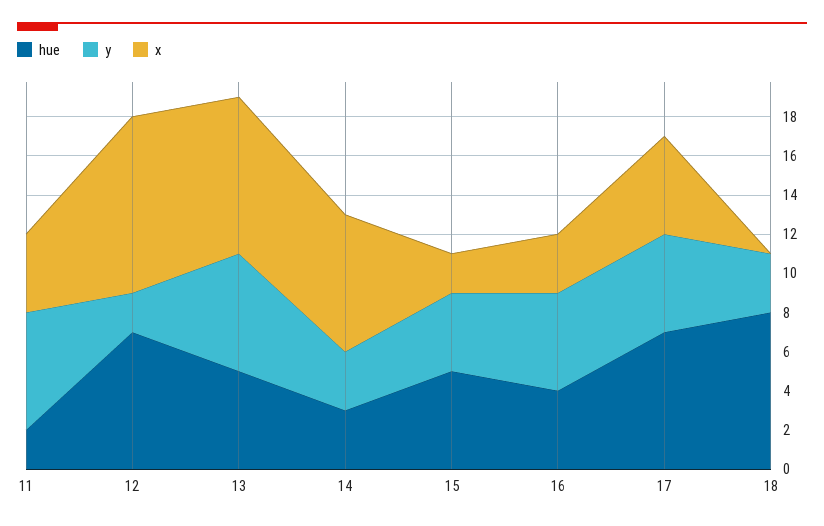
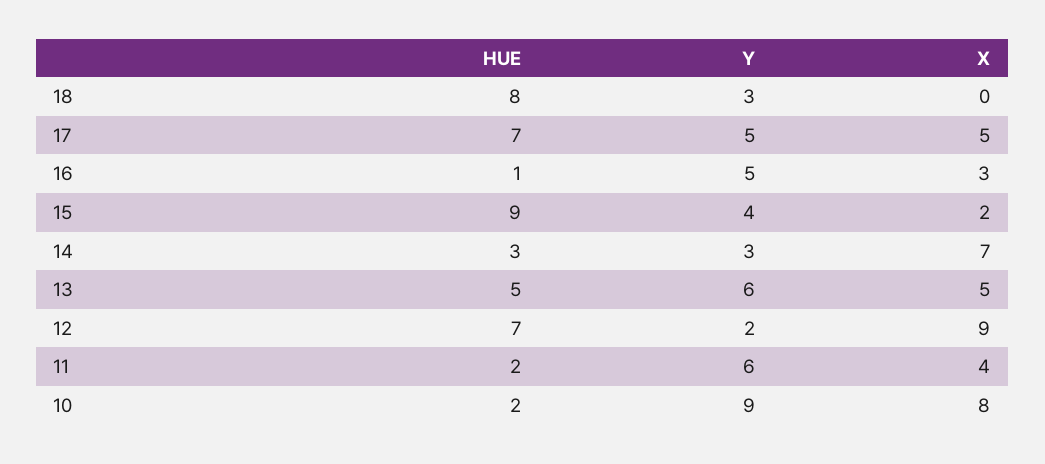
x, 13: 8 -> 5
hue, 15: 5 -> 9
hue, 16: 4 -> 1
hue, 10: none -> 2
y, 10: none -> 9
x, 10: none -> 8

